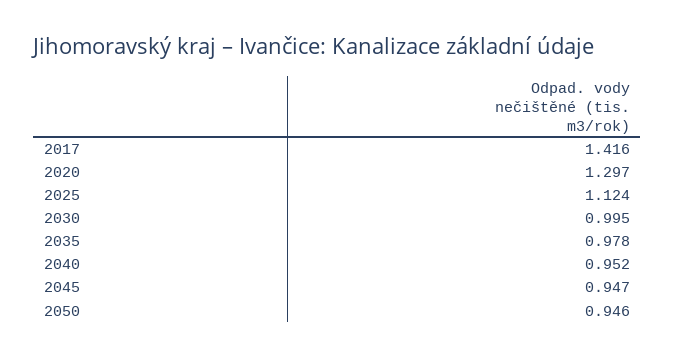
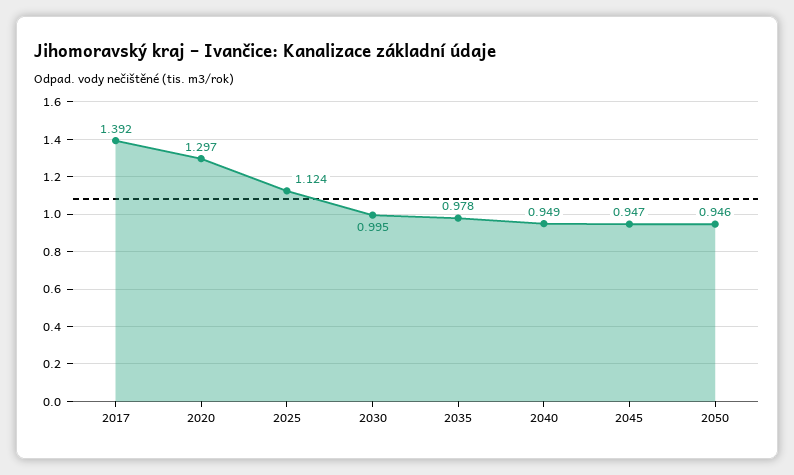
2017: 1.416 -> 1.392
2040: 0.952 -> 0.949

